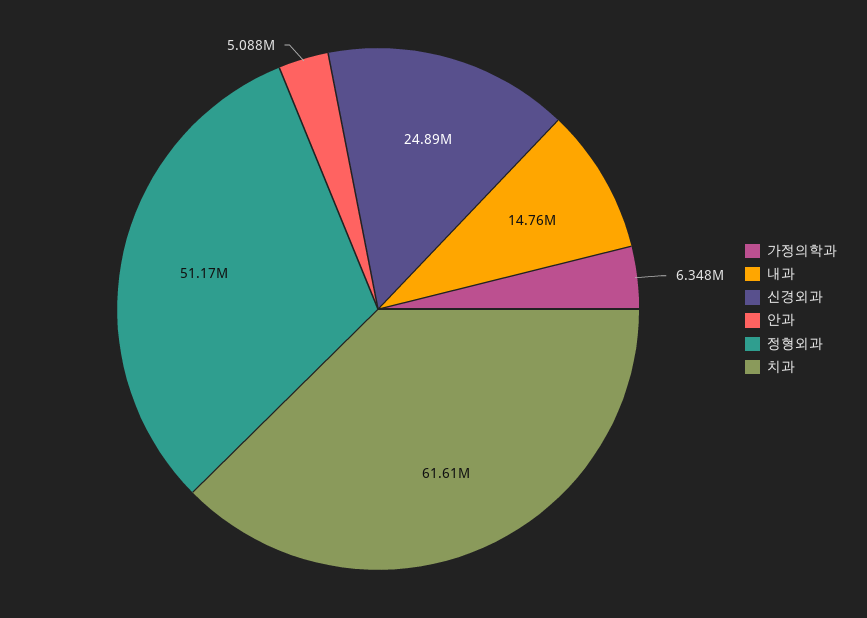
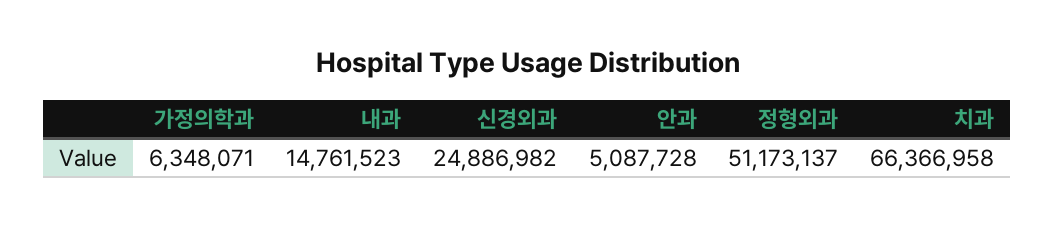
치과: 61610000 -> 66366958

